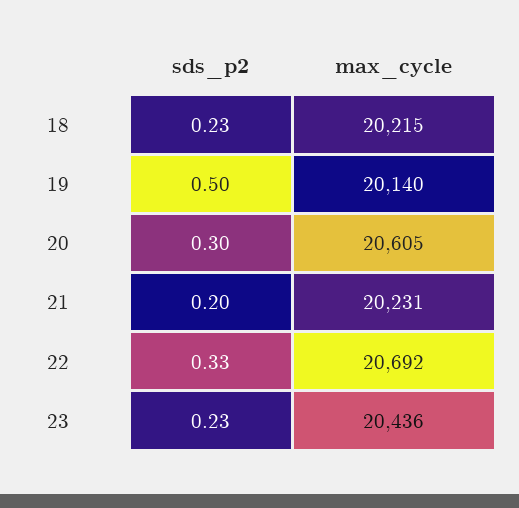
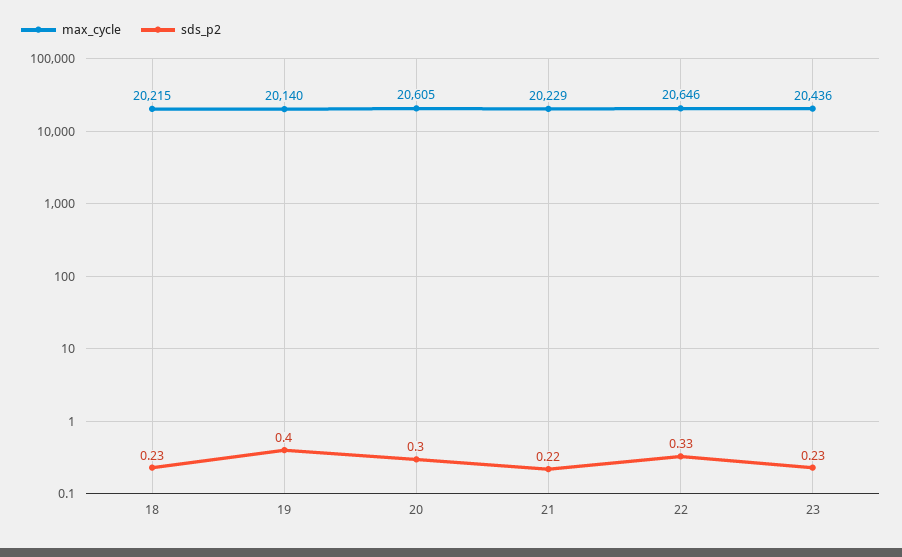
sds_p2, 19: 0.5 -> 0.4
sds_p2, 21: 0.2 -> 0.22
max_cycle, 21: 20231 -> 20229
max_cycle, 22: 20692 -> 20646

